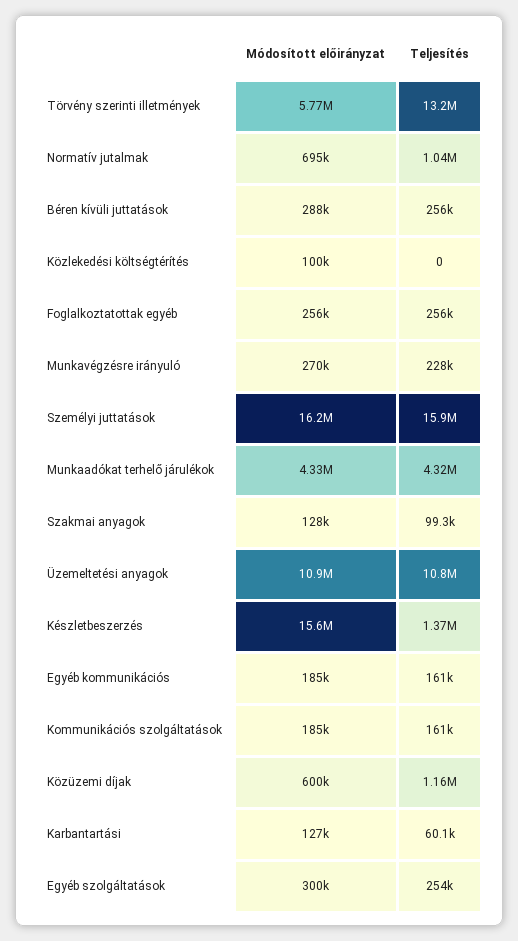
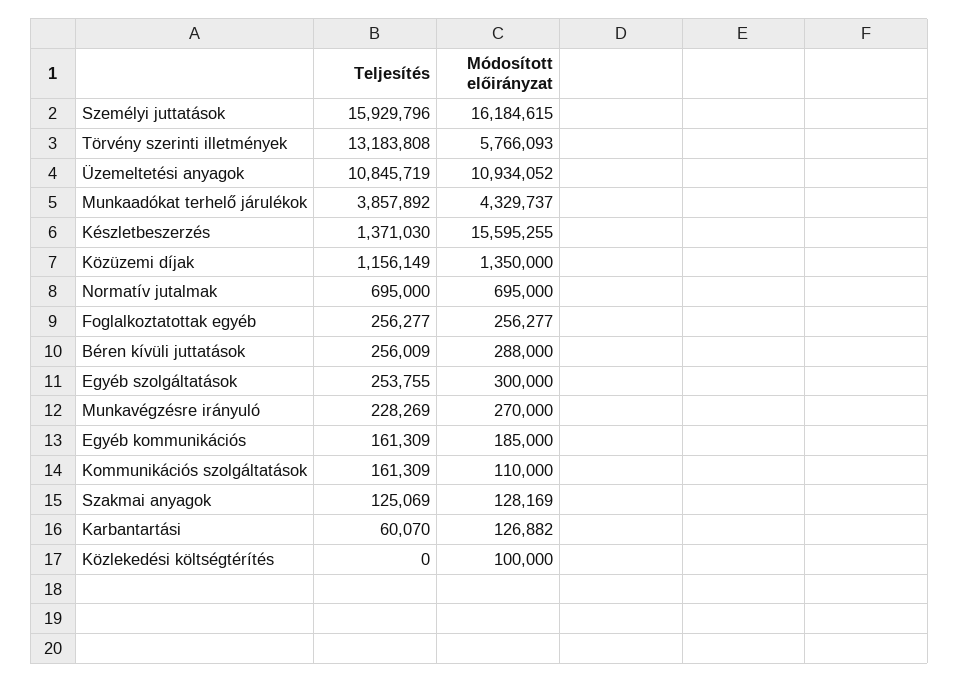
Teljesítés, Normatív jutalmak: 1040000 -> 695000
Teljesítés, Munkaadókat terhelő járulékok: 4320000 -> 3857892
Teljesítés, Szakmai anyagok: 99300 -> 125069
Módosított előirányzat, Kommunikációs szolgáltatások: 185000 -> 110000
Módosított előirányzat, Közüzemi díjak: 600000 -> 1350000

